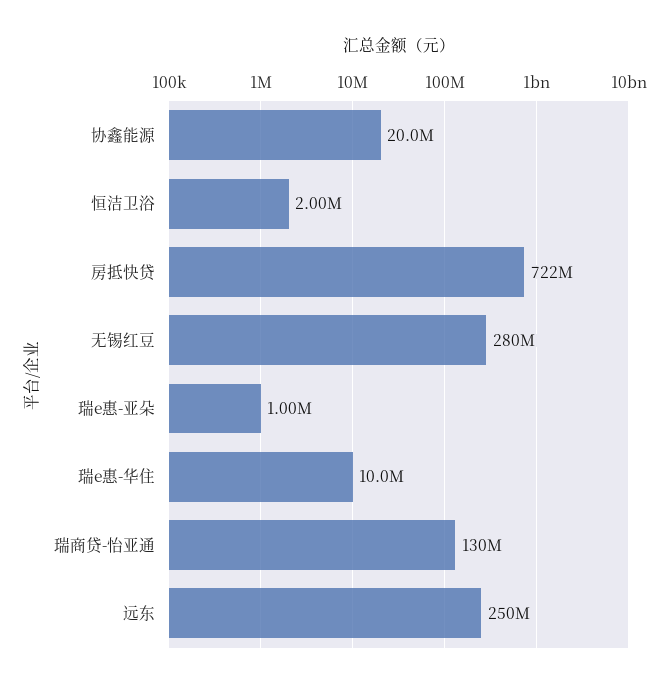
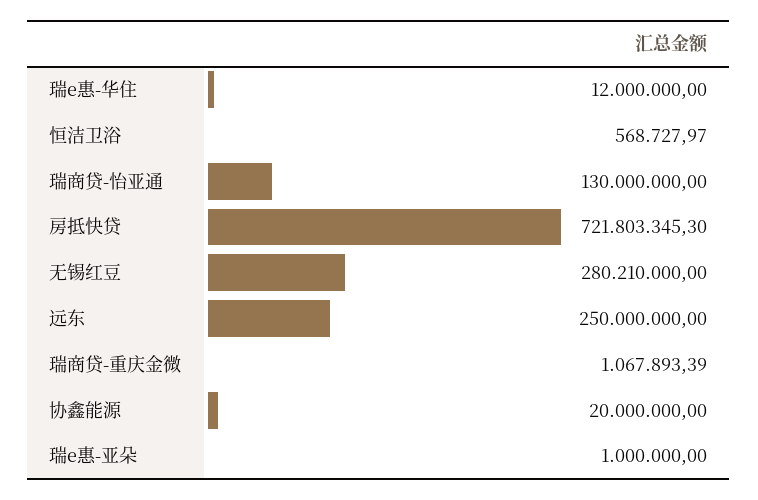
恒洁卫浴: 2000000 -> 568727.97
瑞e惠-华住: 10000000 -> 12000000
瑞商贷-重庆金微: none -> 1067893.39

